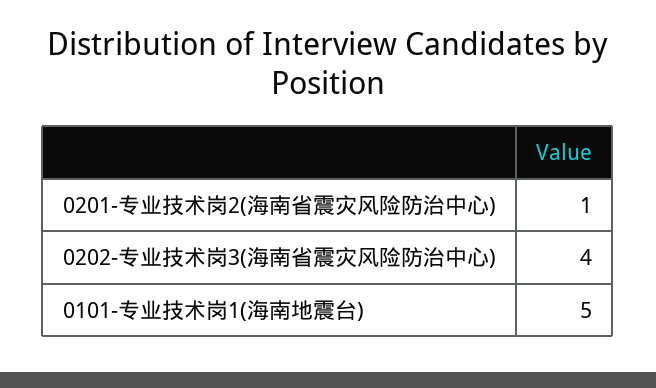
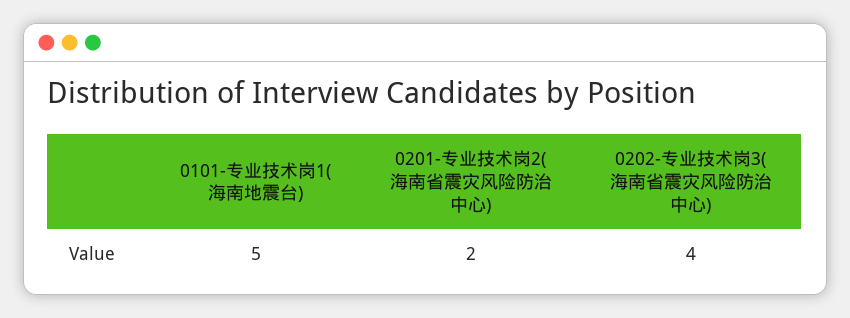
0201-专业技术岗2(海南省震灾风险防治中心): 1 -> 2

